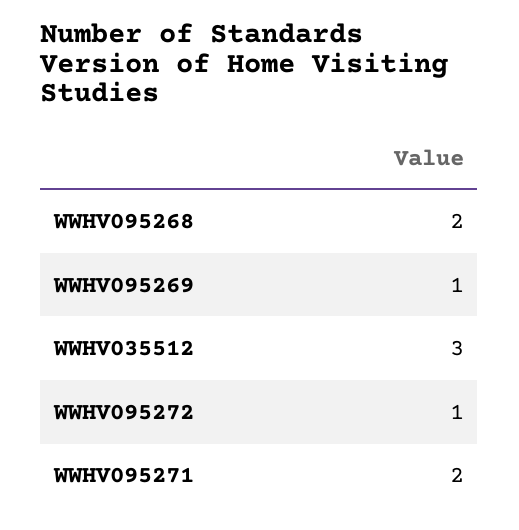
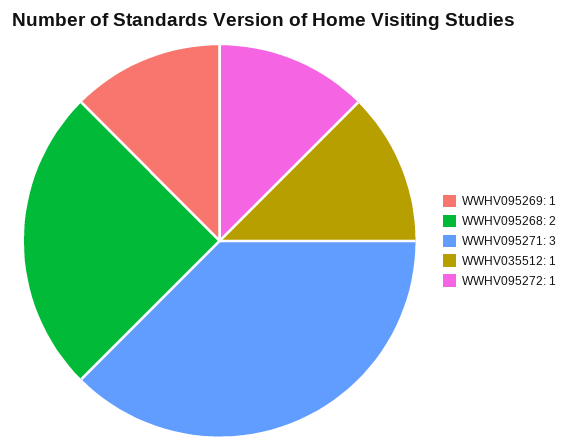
WWHV035512: 3 -> 1
WWHV095271: 2 -> 3

